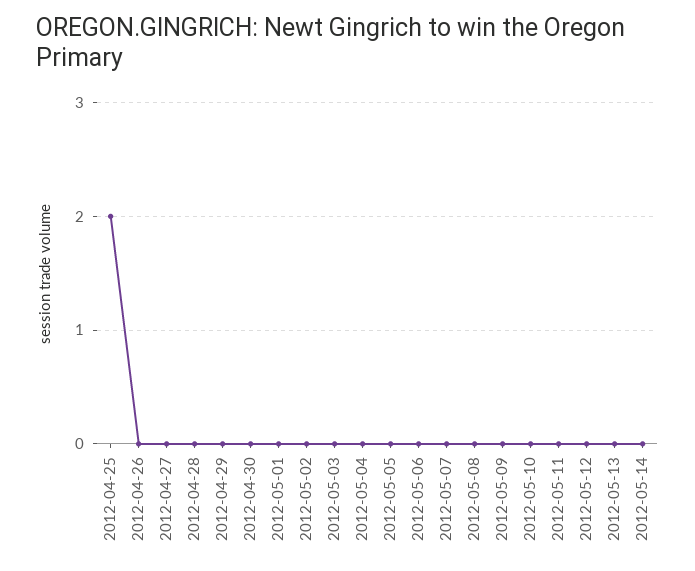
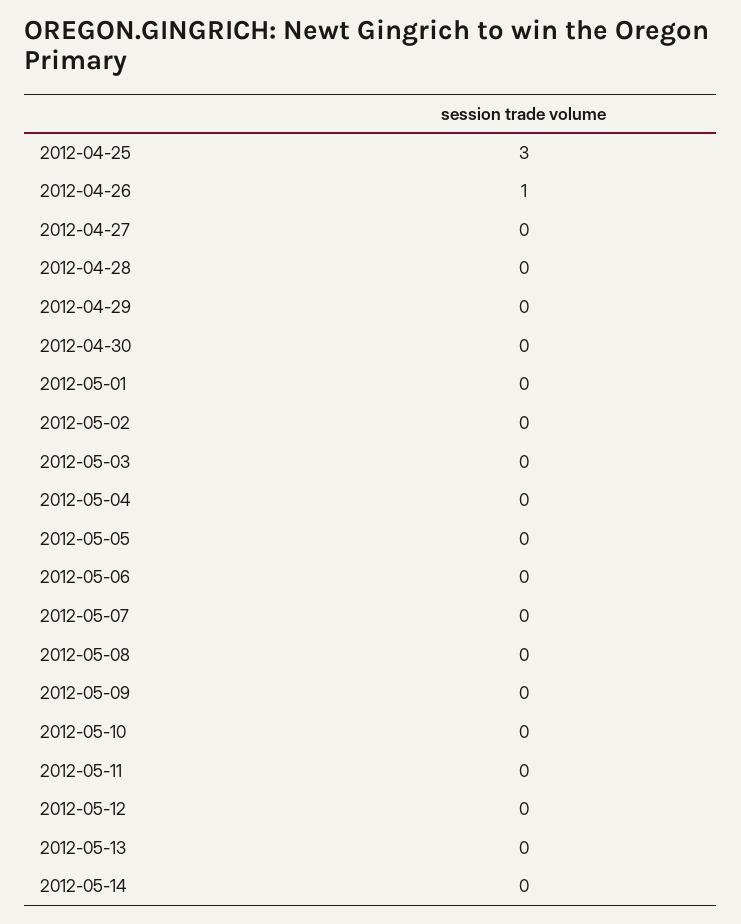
2012-04-25: 2 -> 3
2012-04-26: 0 -> 1

